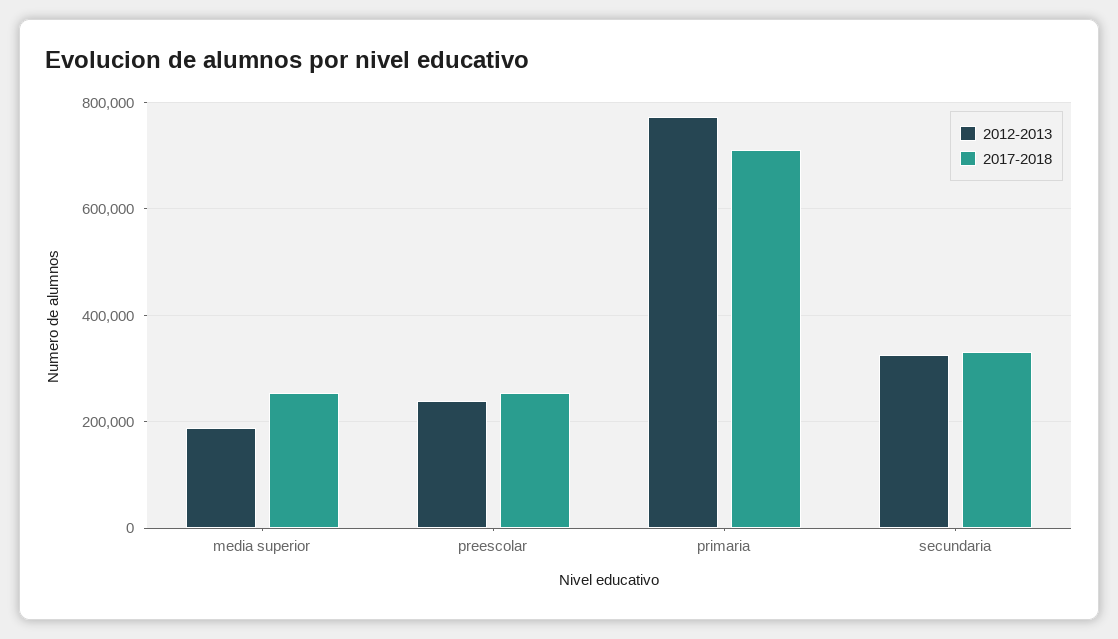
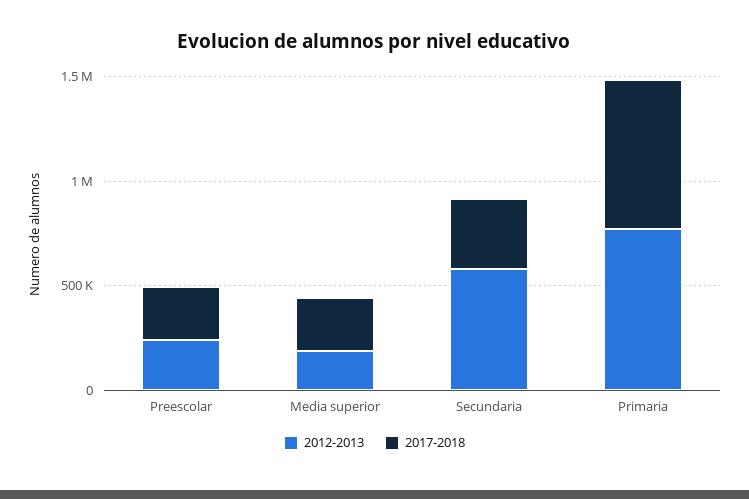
2012-2013, secundaria: 320000 -> 600000

